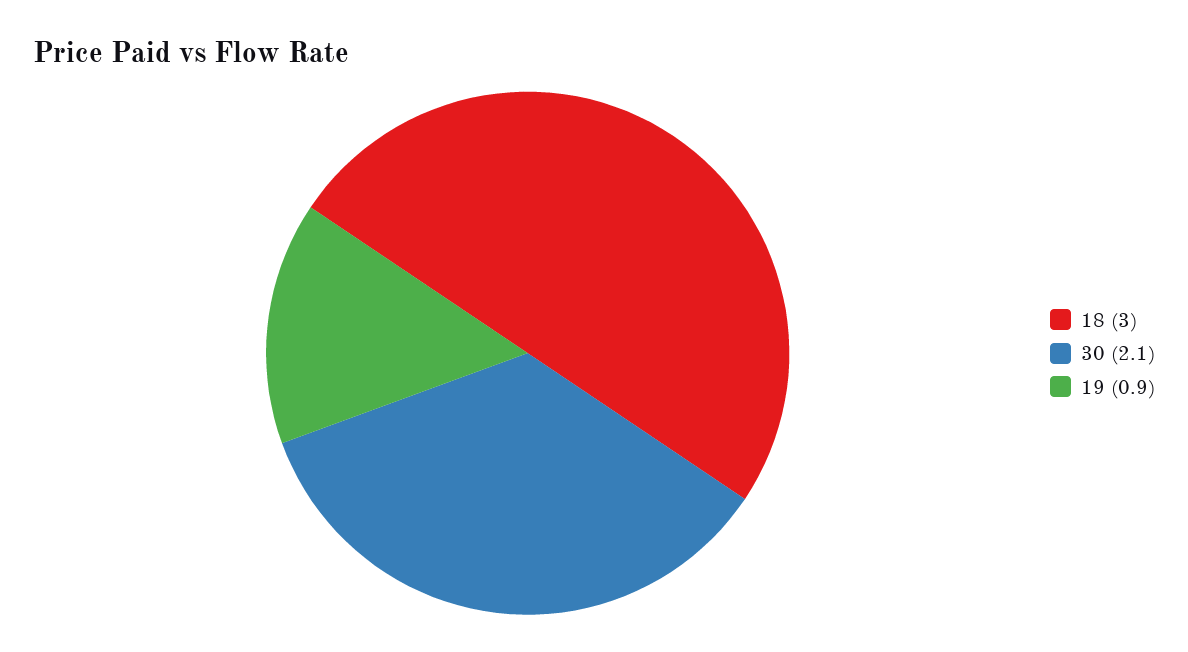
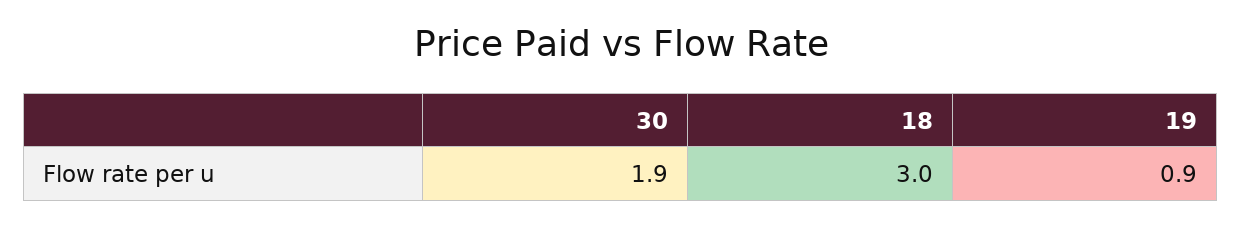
30: 2.1 -> 1.9

